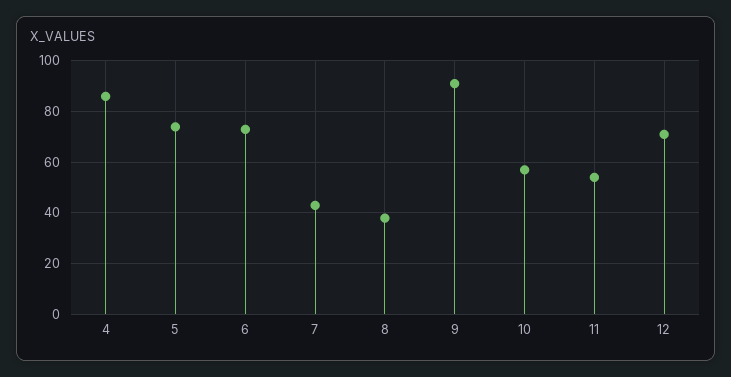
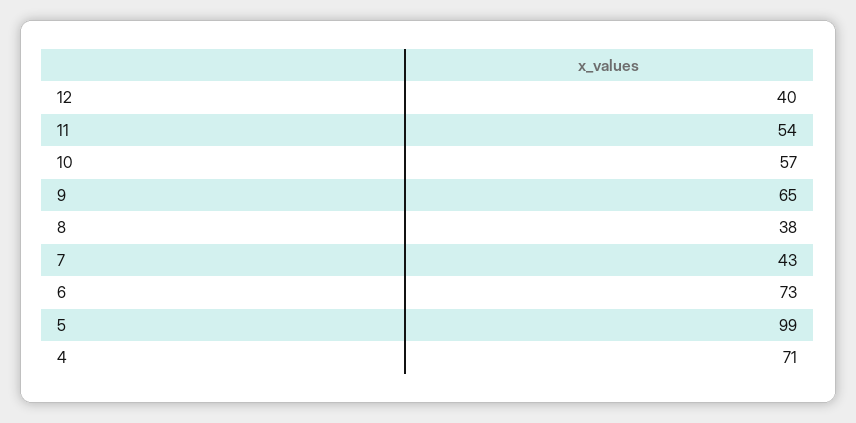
4: 85 -> 71
5: 75 -> 99
9: 90 -> 65
12: 70 -> 40

